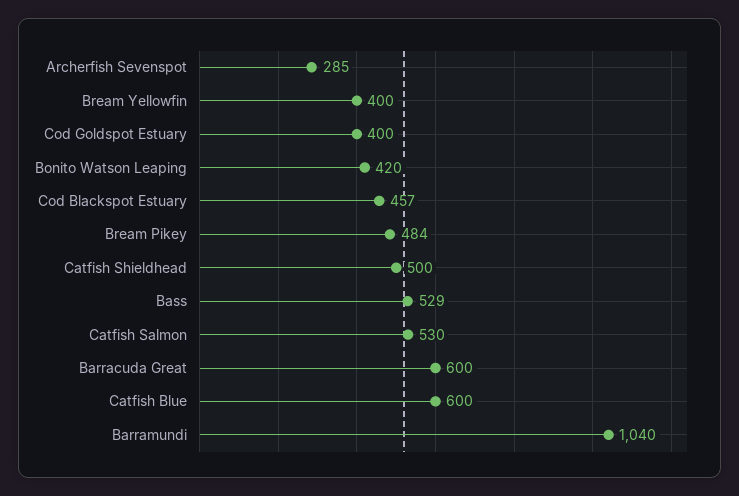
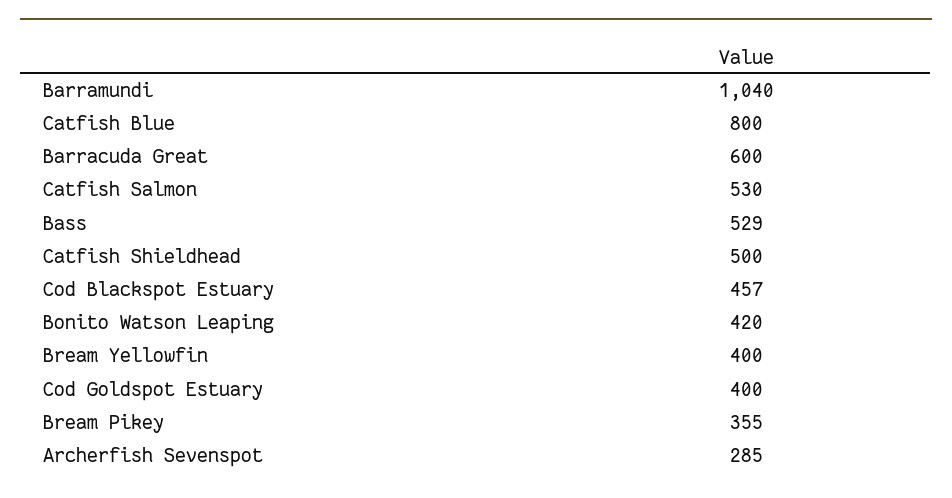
Bream Pikey: 484 -> 355
Catfish Blue: 600 -> 800

